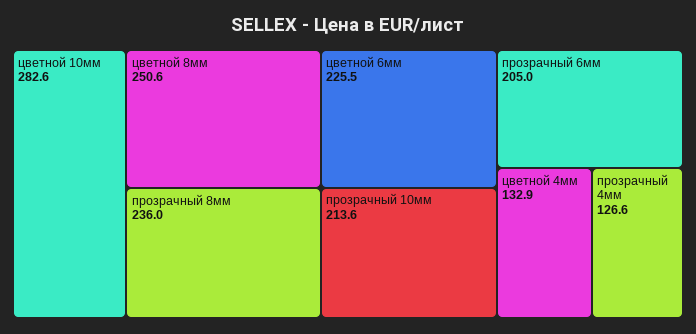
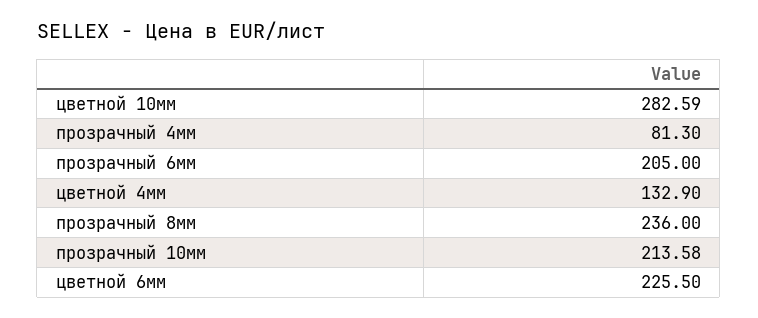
цветной 8мм: 250.6 -> none
прозрачный 4мм: 126.6 -> 81.3

